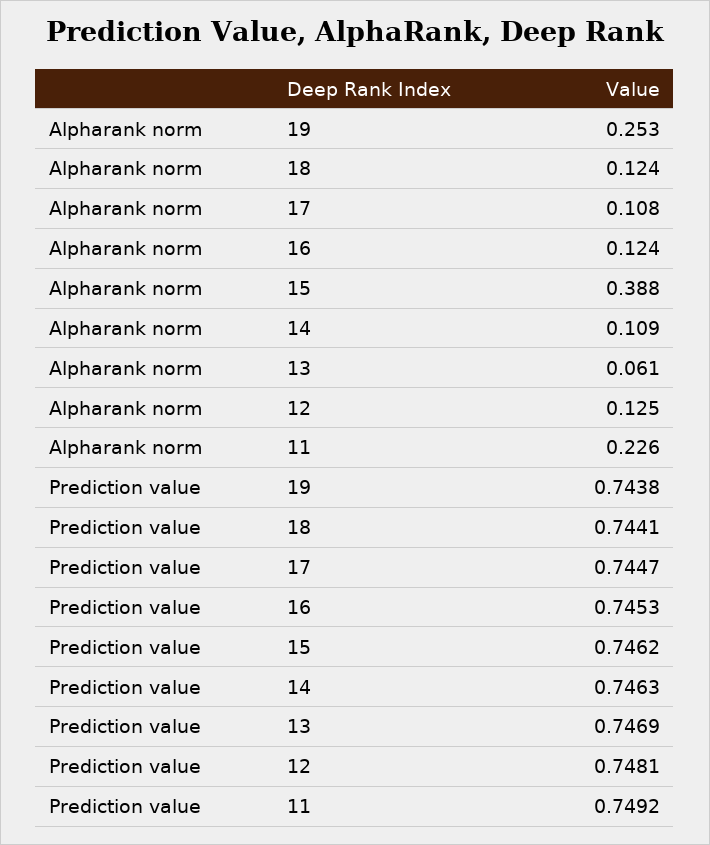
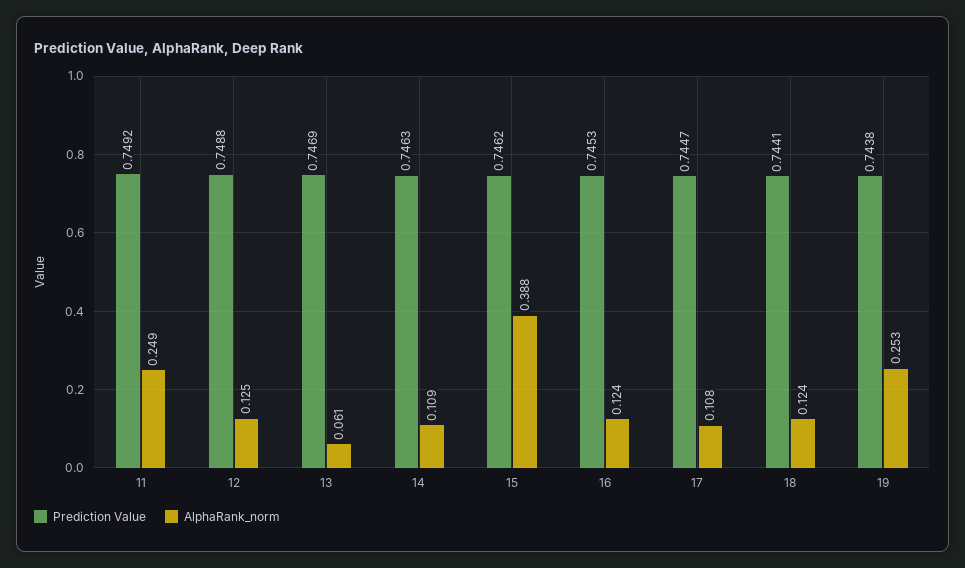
Alpharank norm, 11: 0.226 -> 0.249
Prediction value, 12: 0.7481 -> 0.7488

